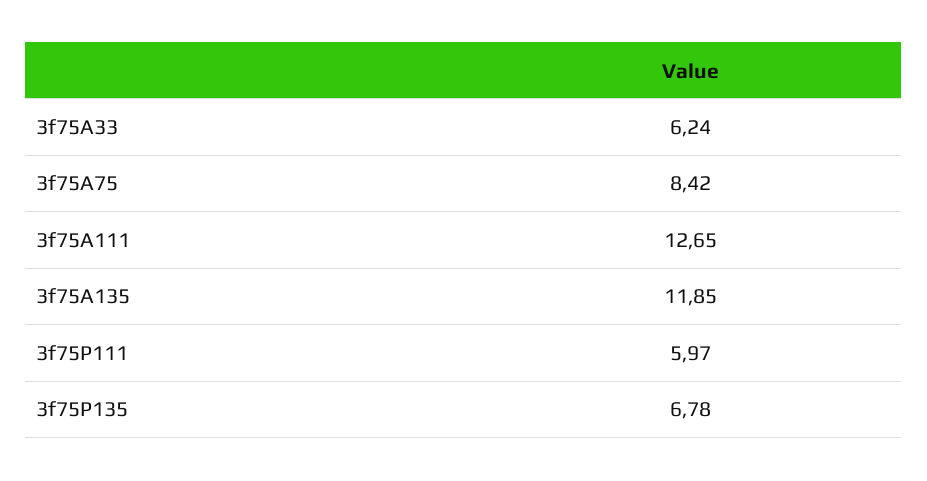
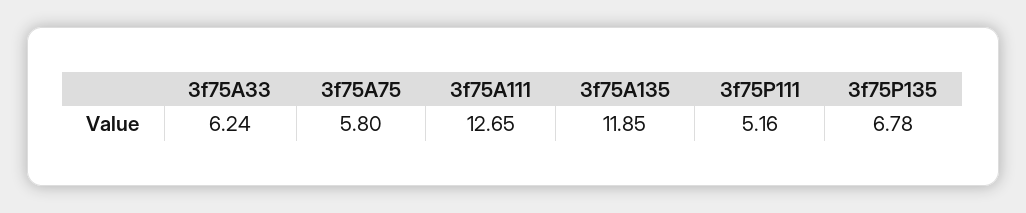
3f75A75: 8.42 -> 5.8
3f75P111: 5.97 -> 5.16

